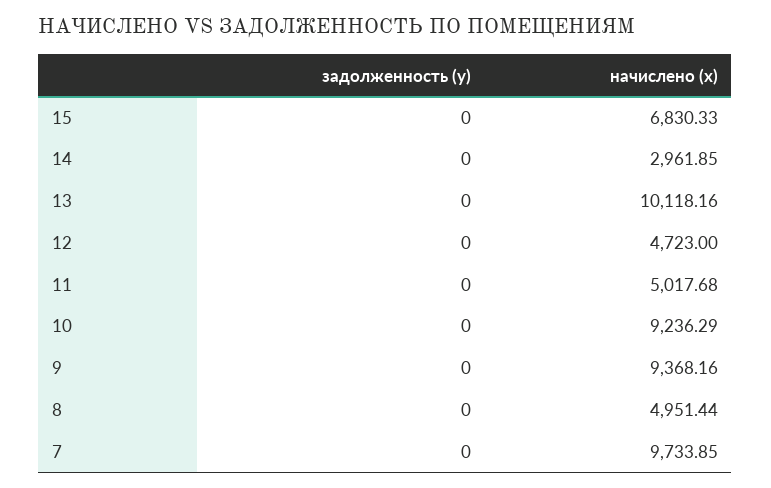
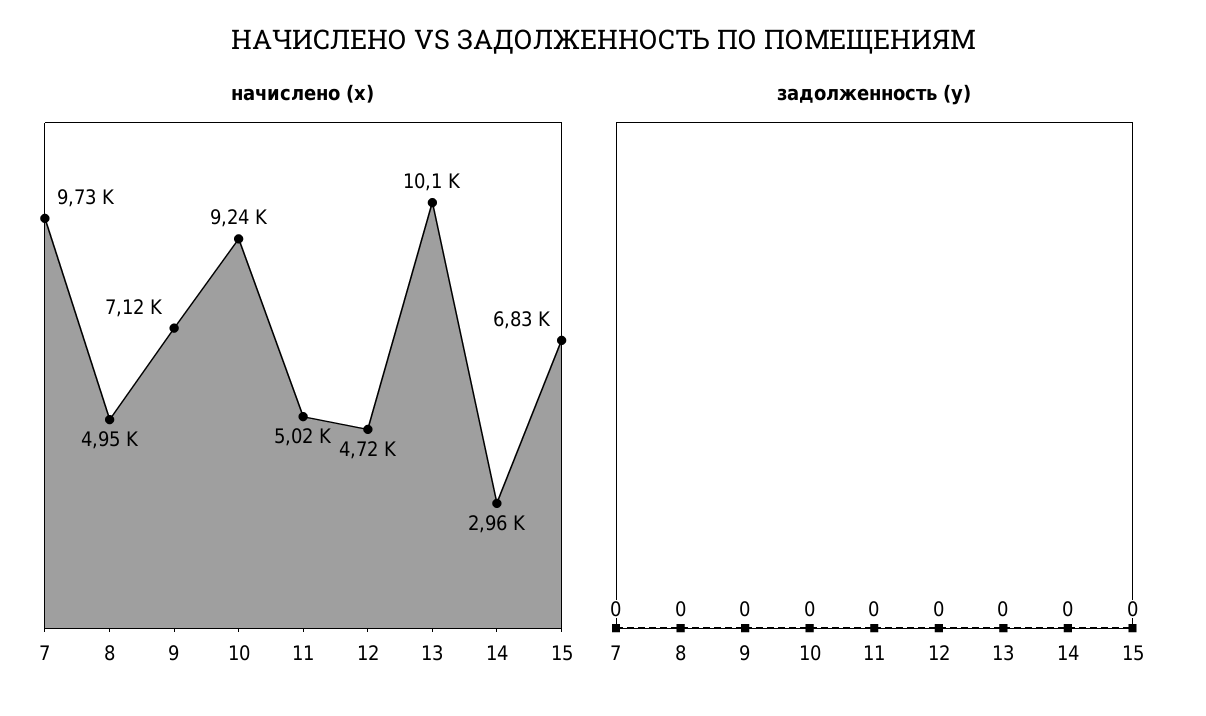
начислено (x), 9: 9368.16 -> 7120

